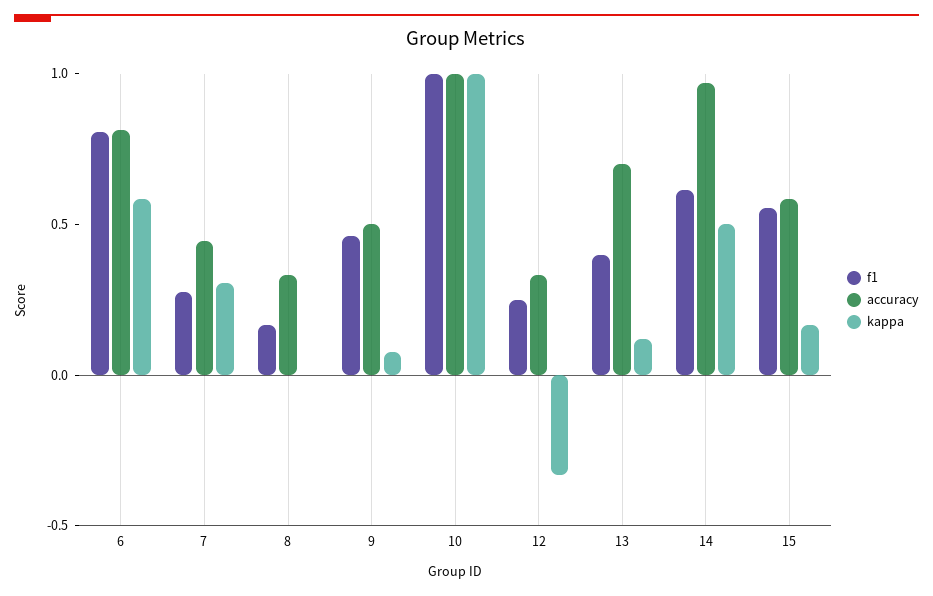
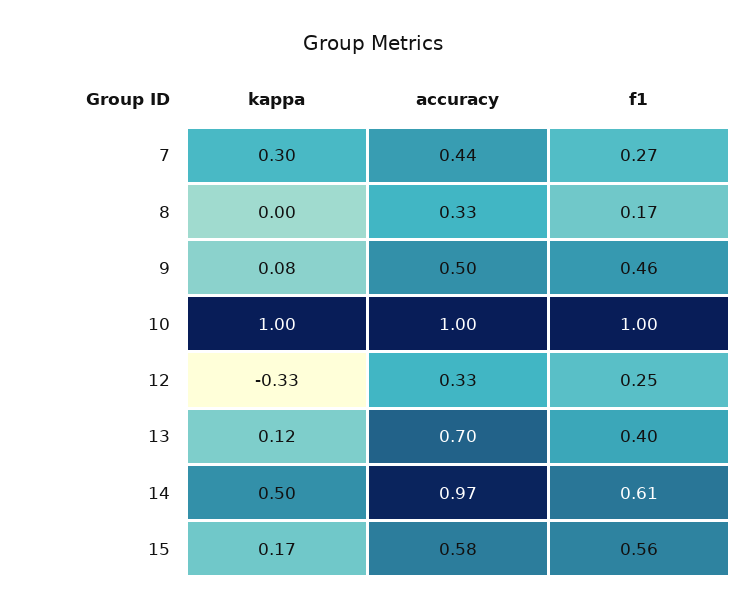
f1, 6: 0.8 -> none
accuracy, 6: 0.8 -> none
kappa, 6: 0.6 -> none

